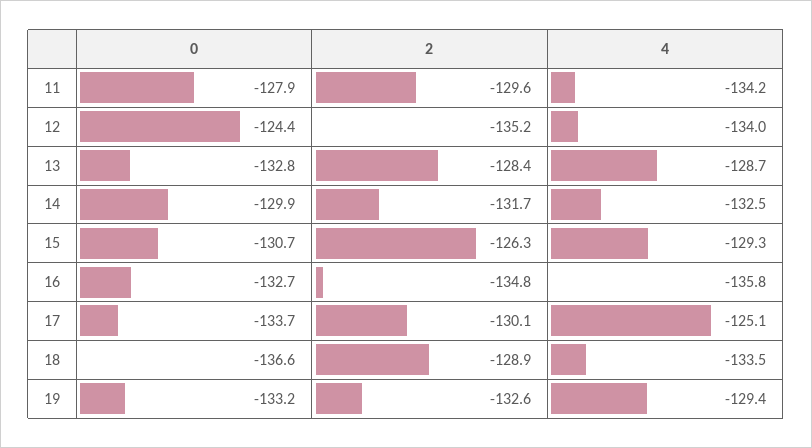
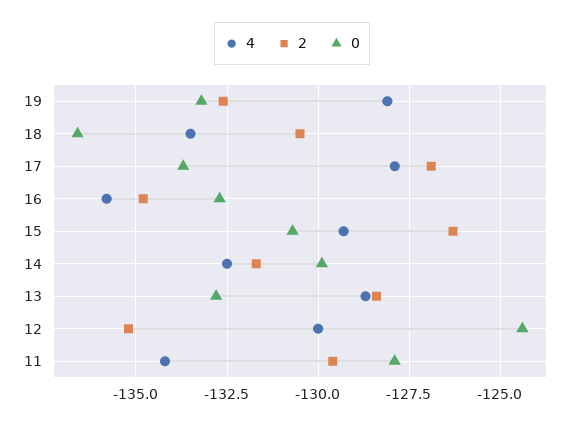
4, 12: -134 -> -130
2, 17: -130.1 -> -127
4, 17: -125.1 -> -128
2, 18: -128.9 -> -130.5
4, 19: -129.4 -> -128

